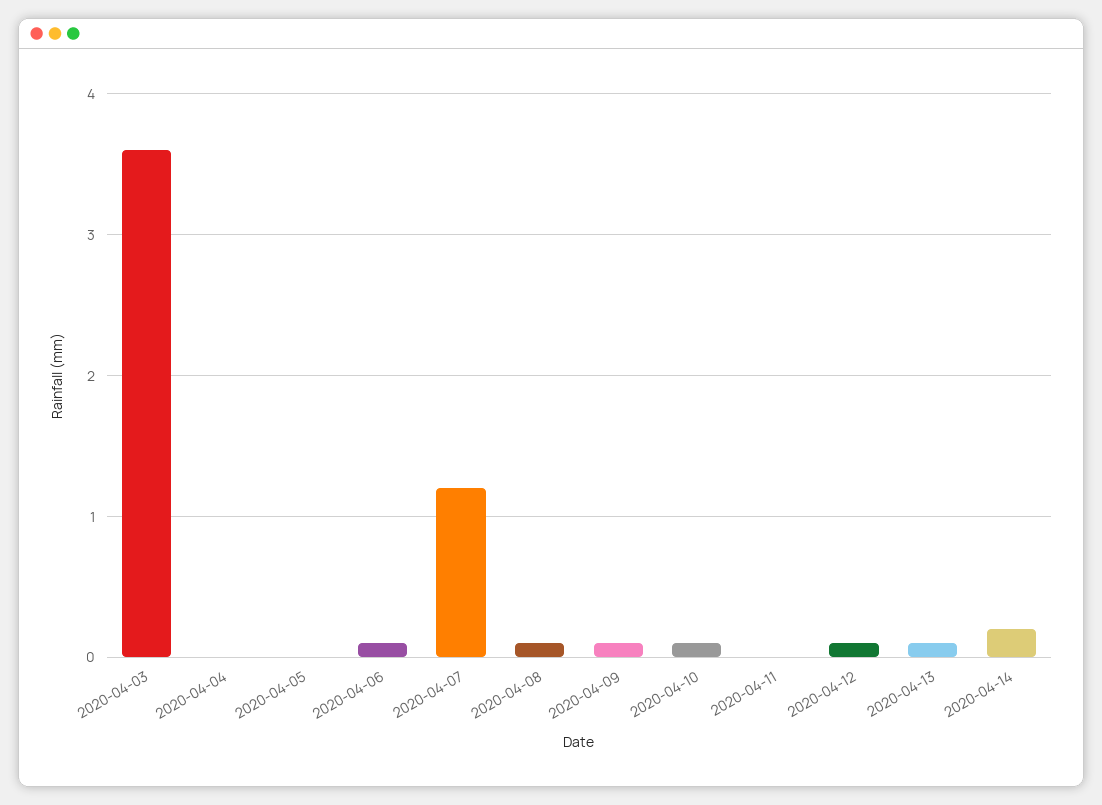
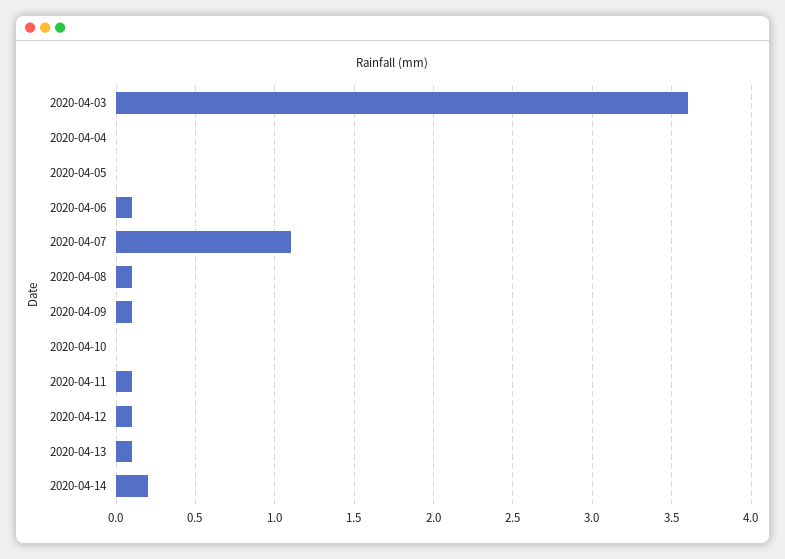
2020-04-07: 1.2 -> 1.1
2020-04-10: 0.1 -> 0
2020-04-11: 0 -> 0.1

